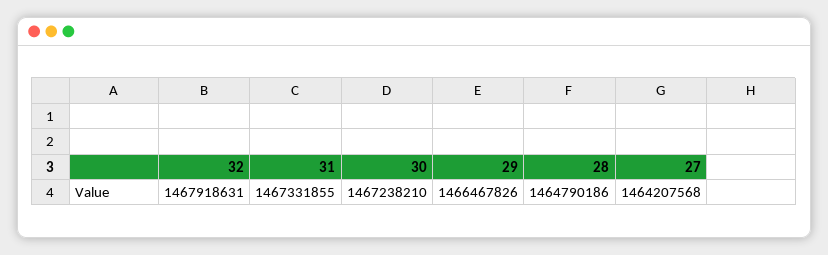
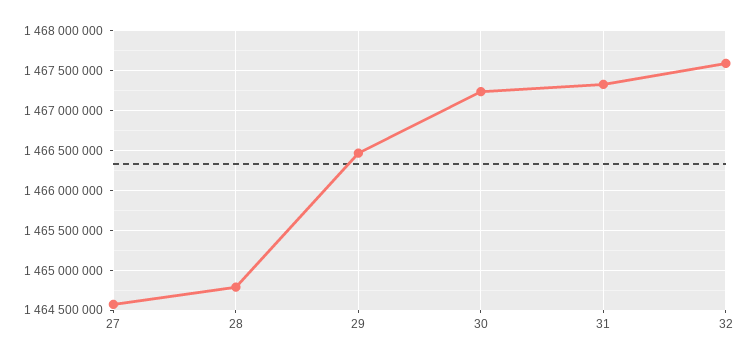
32: 1467918631 -> 1467600000
27: 1464207568 -> 1464600000

